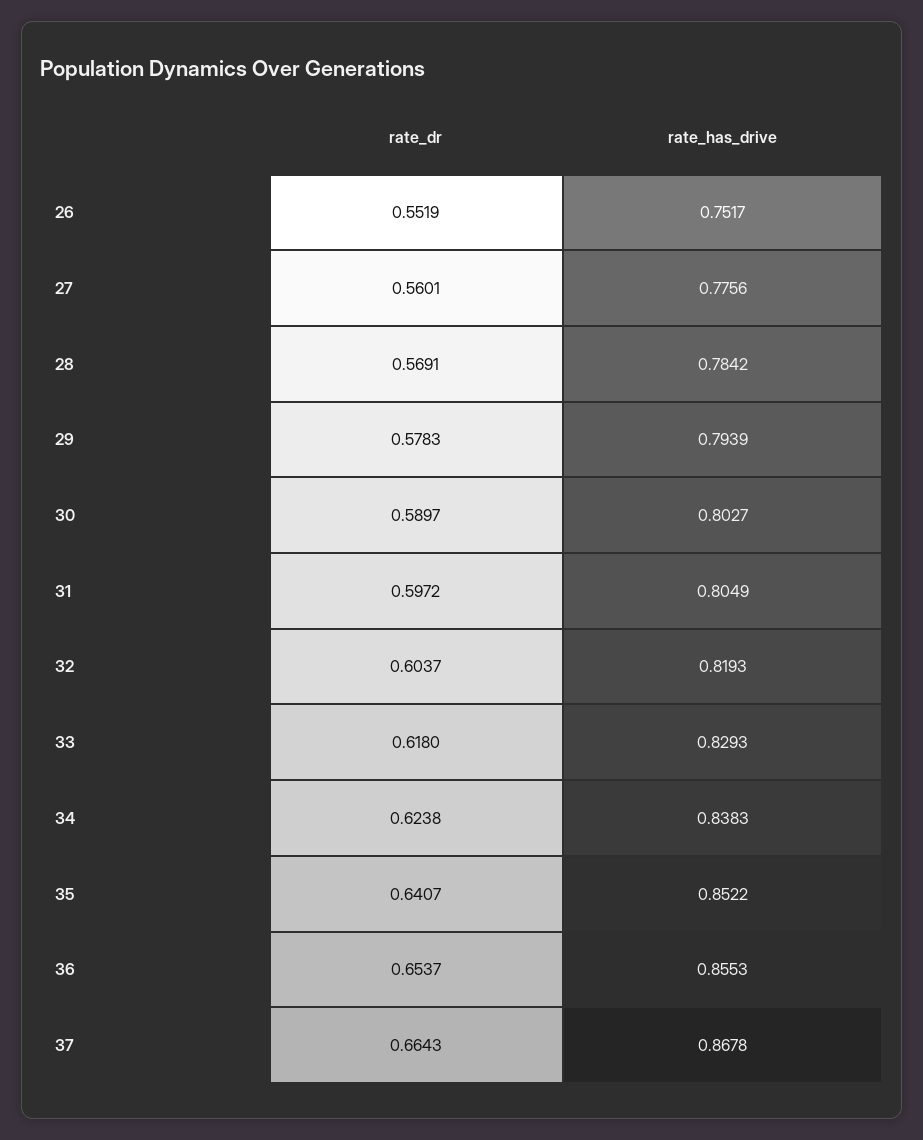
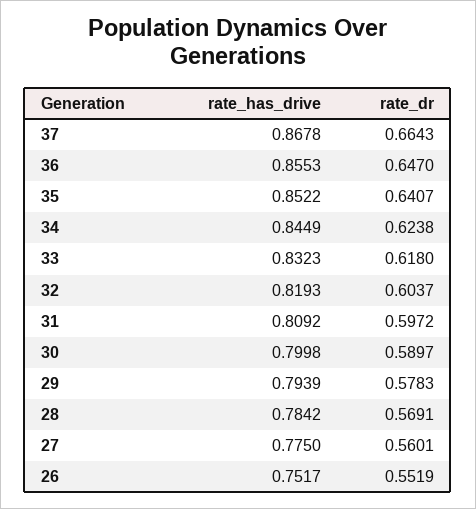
rate_has_drive, 27: 0.7756 -> 0.775
rate_has_drive, 30: 0.8027 -> 0.7998
rate_has_drive, 31: 0.8049 -> 0.8092
rate_has_drive, 33: 0.8293 -> 0.8323
rate_has_drive, 34: 0.8383 -> 0.8449
rate_dr, 36: 0.6537 -> 0.647

